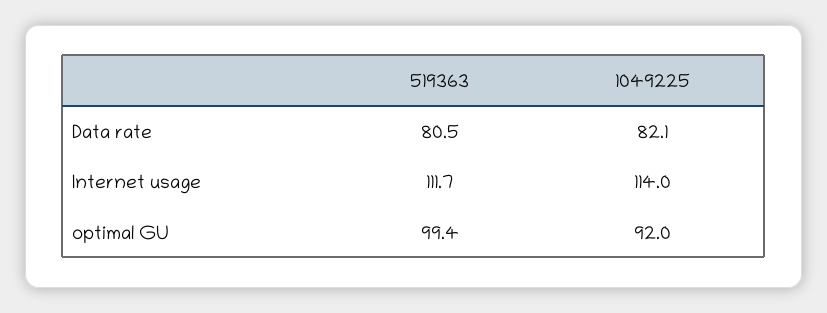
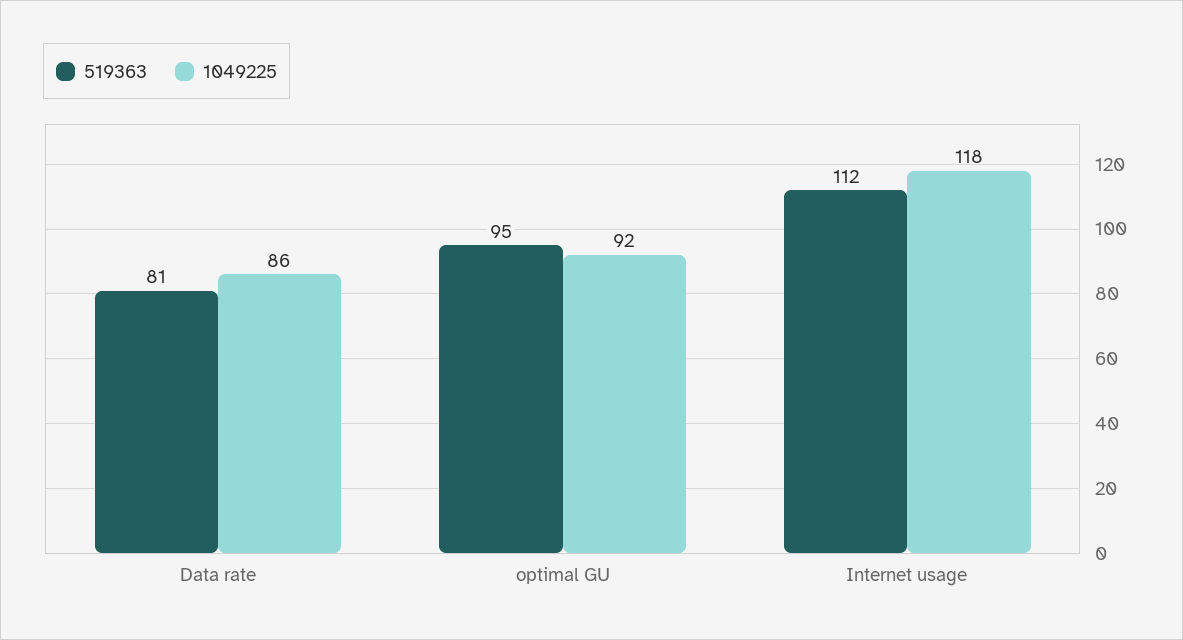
1049225, Data rate: 82.1 -> 86
1049225, Internet usage: 114 -> 118
519363, optimal GU: 99.4 -> 95

